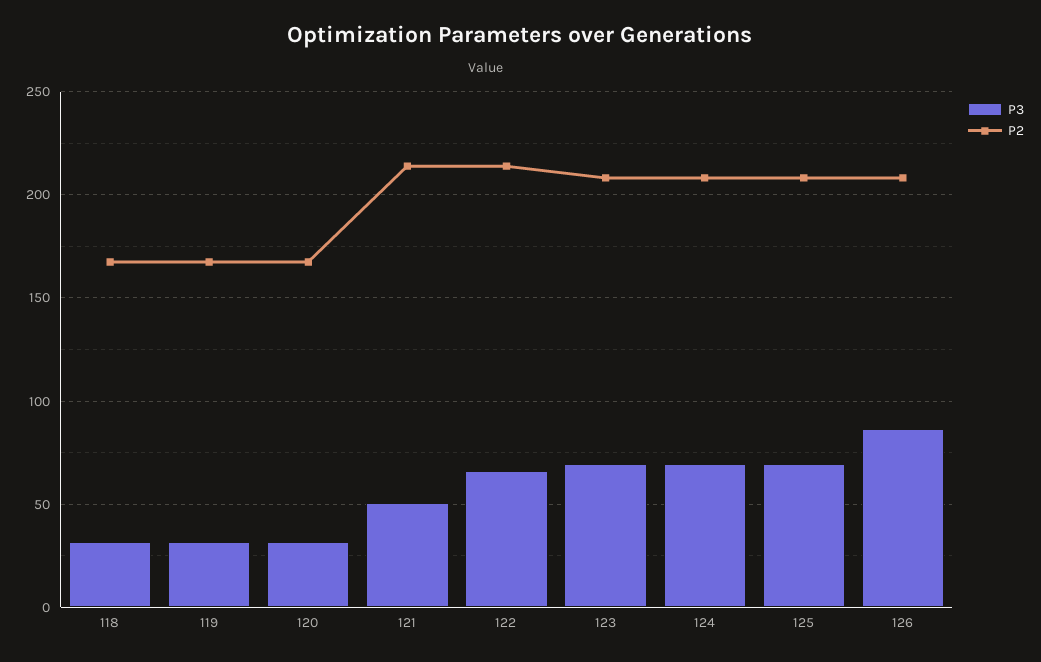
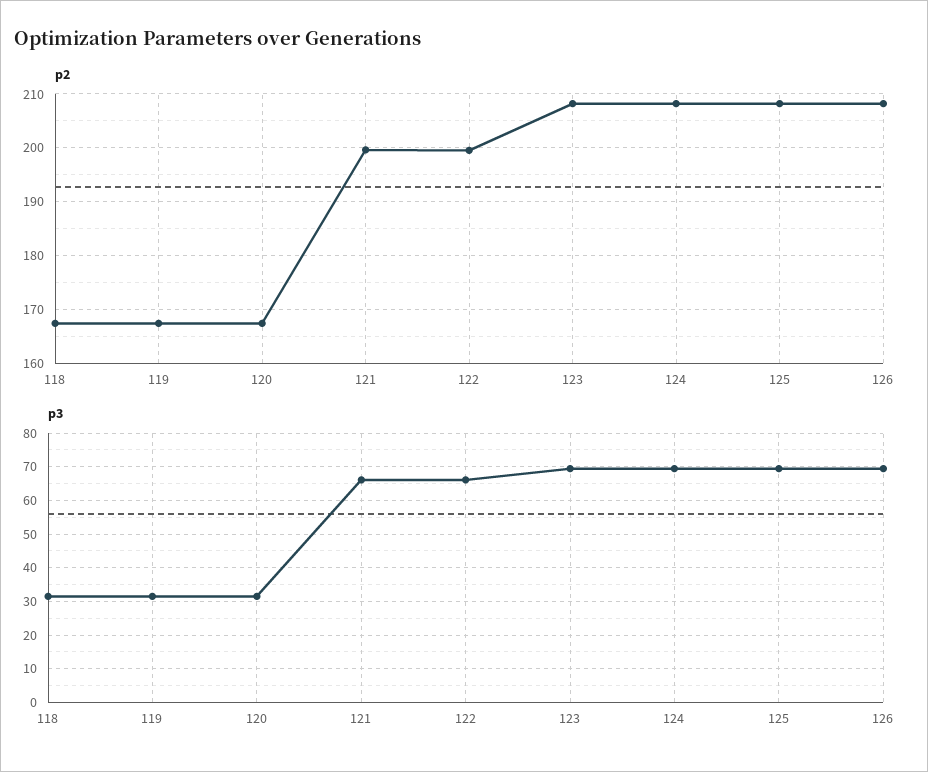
P3, 121: 50 -> 66
P2, 121: 215 -> 200
P2, 122: 215 -> 200
P3, 126: 85 -> 70

